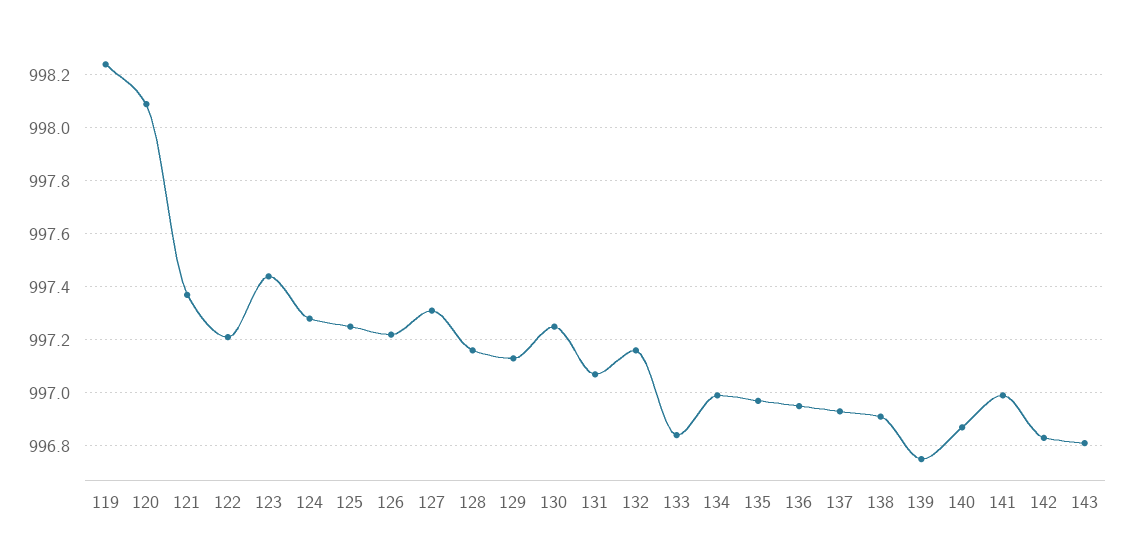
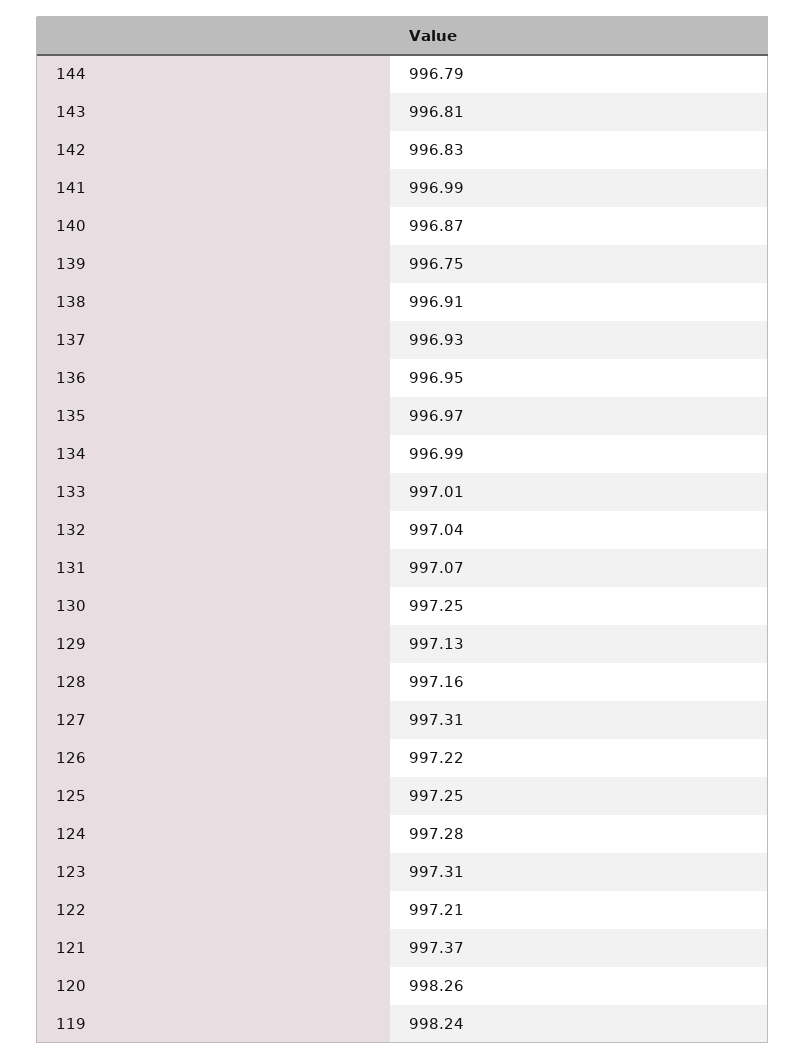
120: 998.1 -> 998.26
123: 997.45 -> 997.31
132: 997.15 -> 997.04
133: 996.85 -> 997.01
144: none -> 996.79

